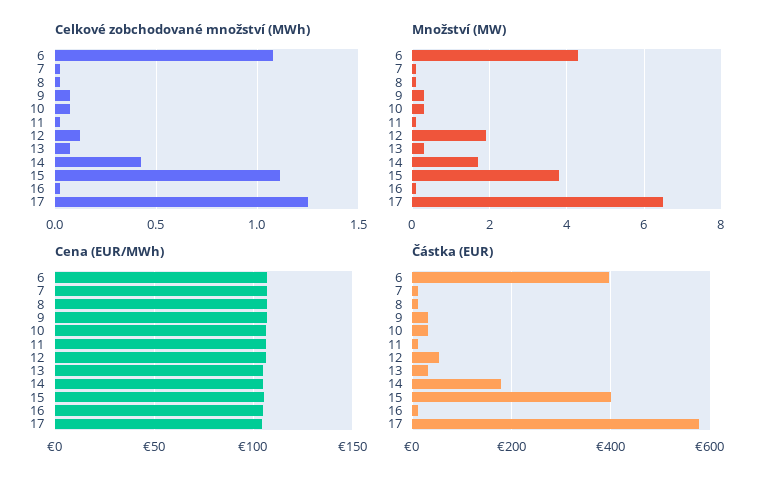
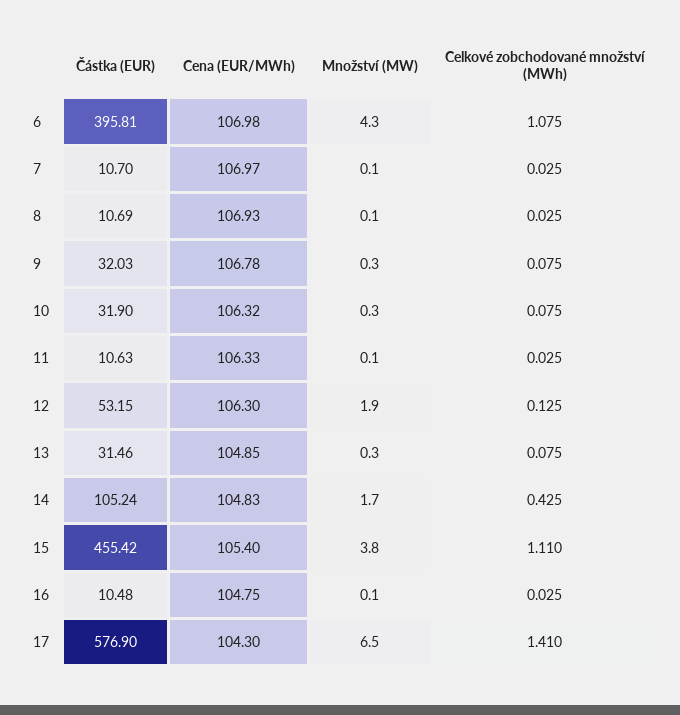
Celkové zobchodované množství (MWh), 17: 1.25 -> 1.41
Částka (EUR), 14: 180 -> 105.24
Částka (EUR), 15: 400 -> 455.42

